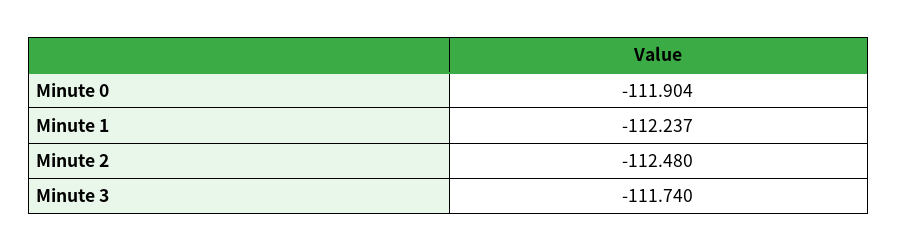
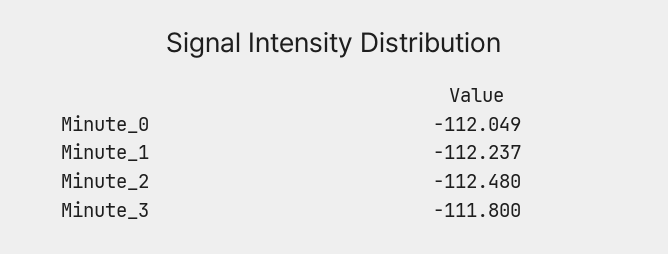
Minute 0: -111.904 -> -112.049
Minute 3: -111.74 -> -111.8

